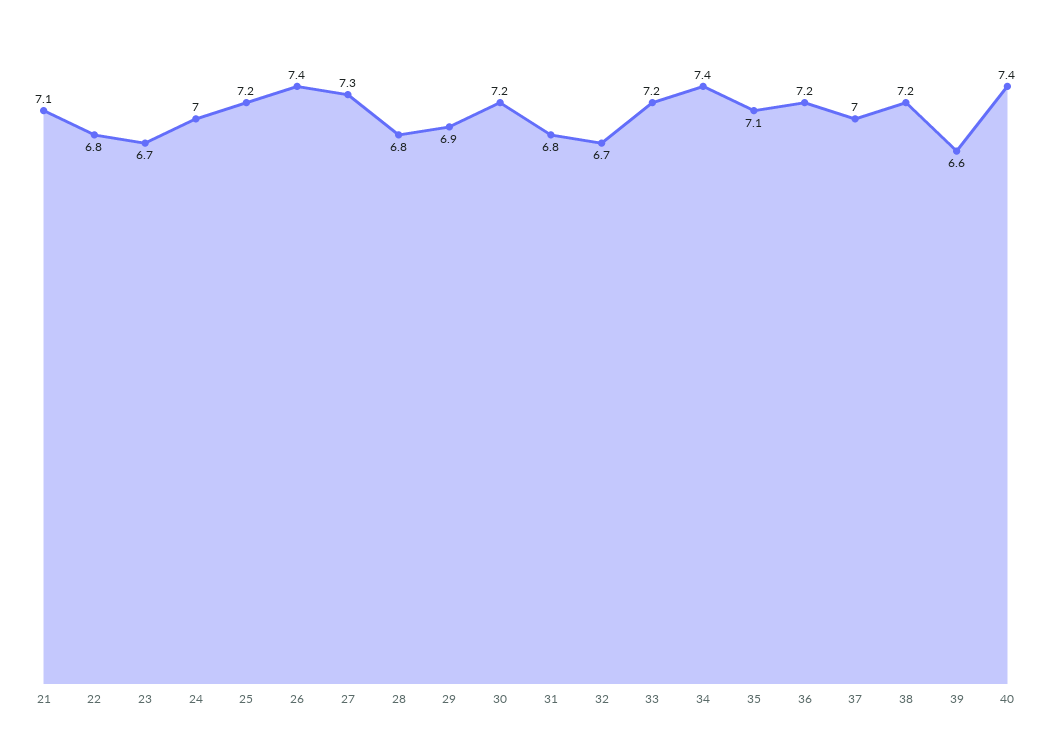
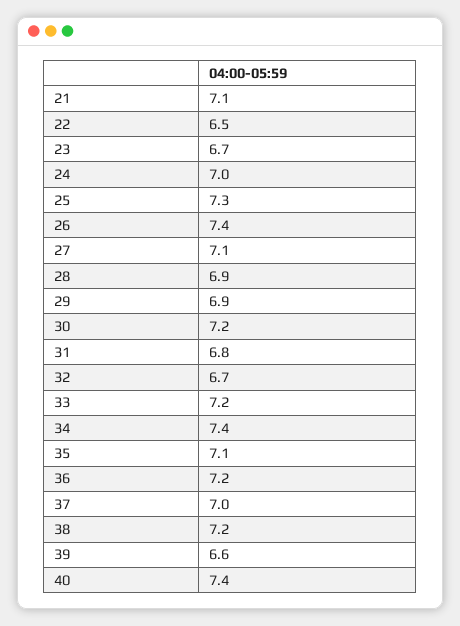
22: 6.8 -> 6.5
25: 7.2 -> 7.3
27: 7.3 -> 7.1
28: 6.8 -> 6.9

